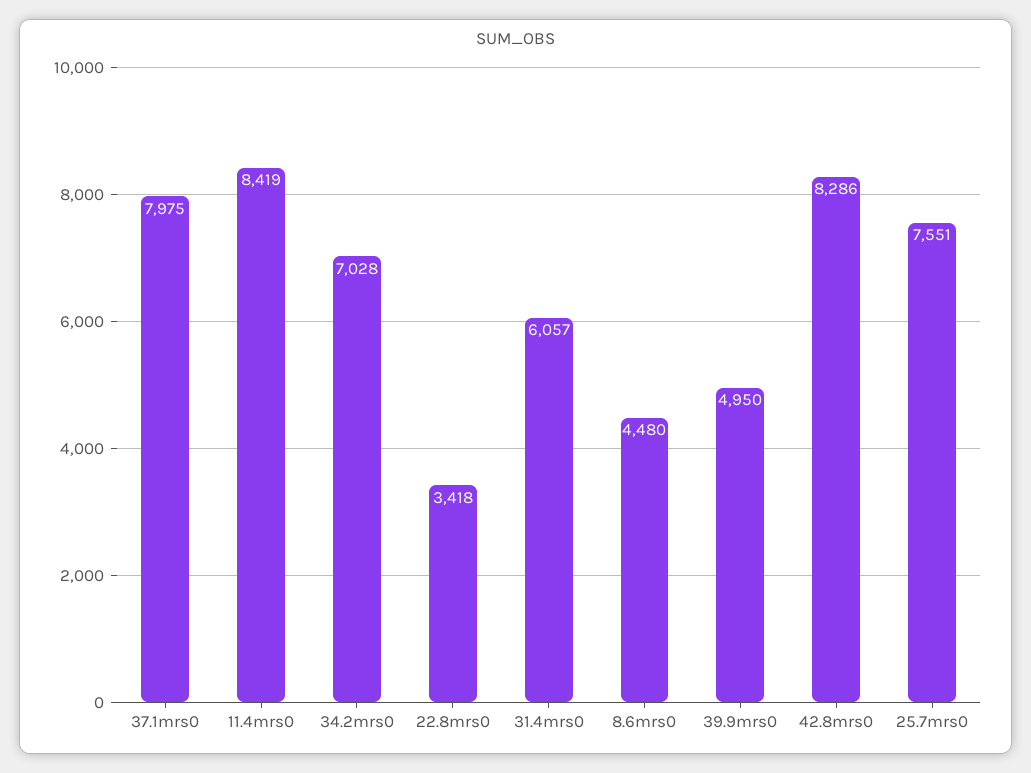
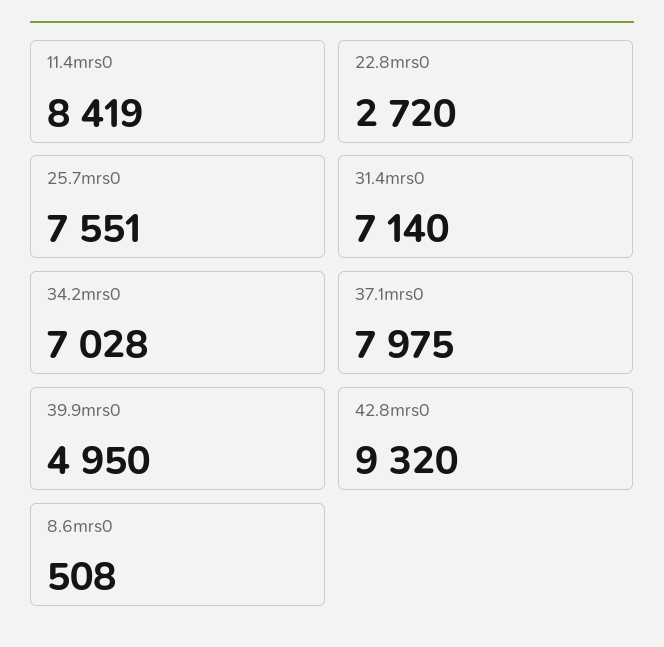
22.8mrs0: 3418 -> 2720
31.4mrs0: 6057 -> 7140
8.6mrs0: 4480 -> 508
42.8mrs0: 8286 -> 9320

